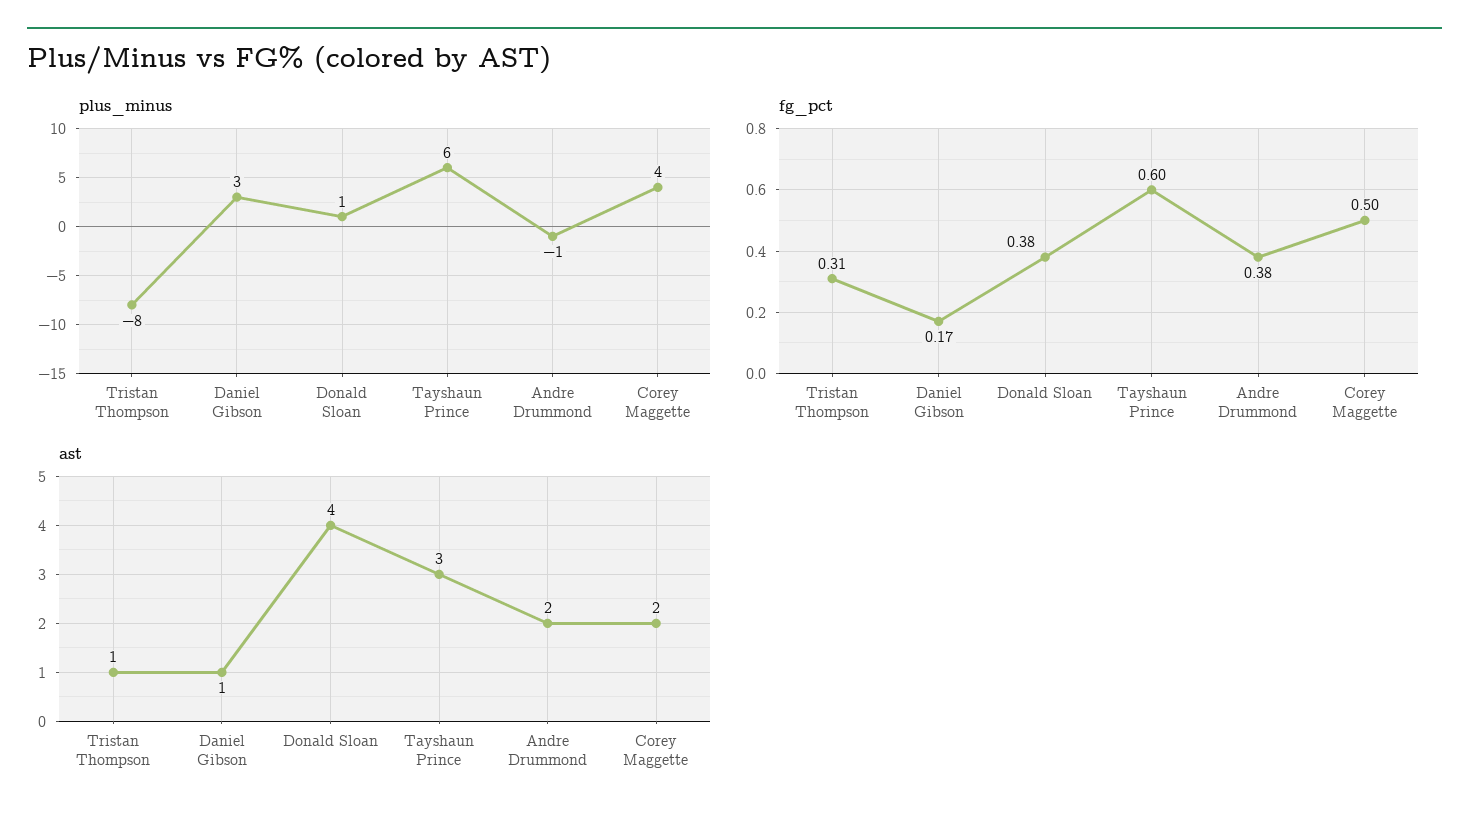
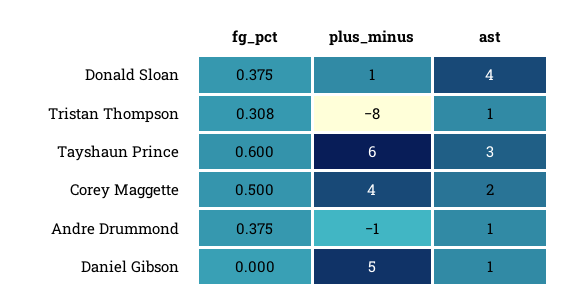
plus_minus, Daniel Gibson: 3 -> 5
fg_pct, Daniel Gibson: 0.17 -> 0
ast, Andre Drummond: 2 -> 1

